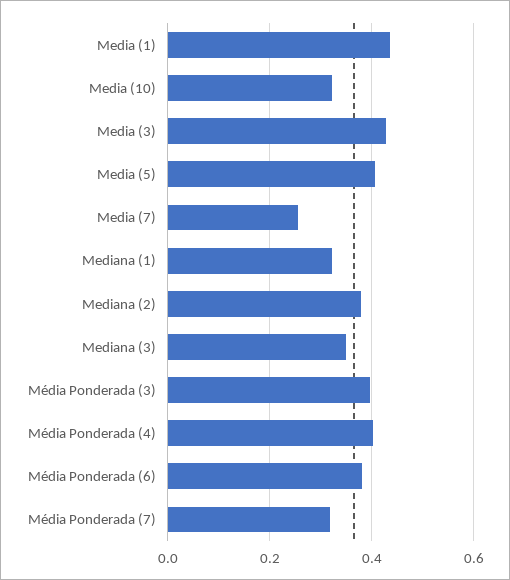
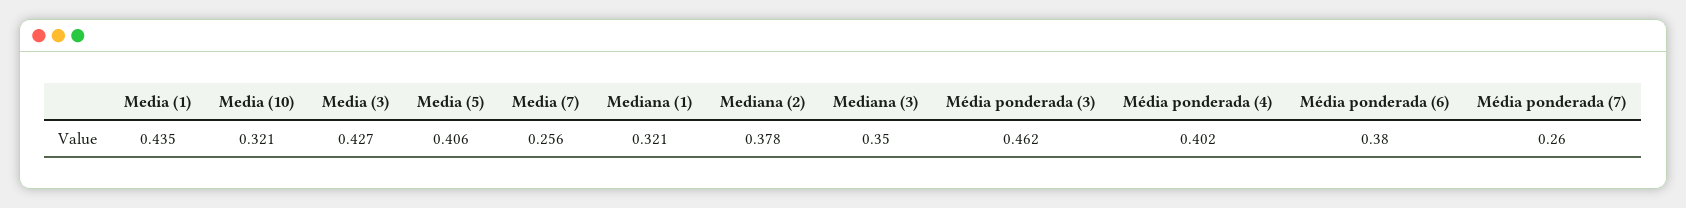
Média Ponderada (3): 0.4 -> 0.462
Média Ponderada (7): 0.32 -> 0.26

